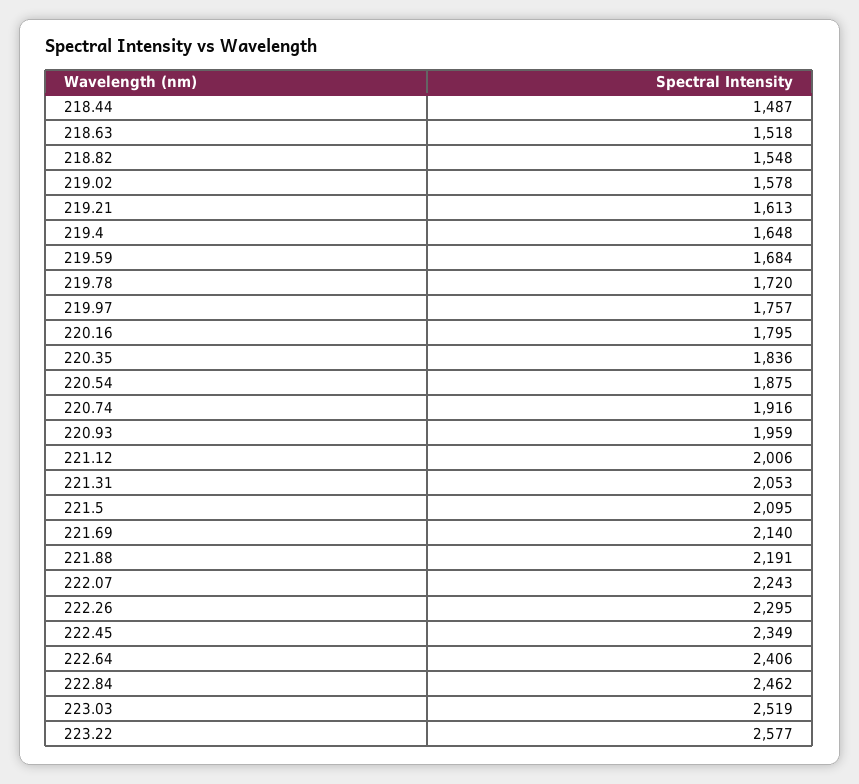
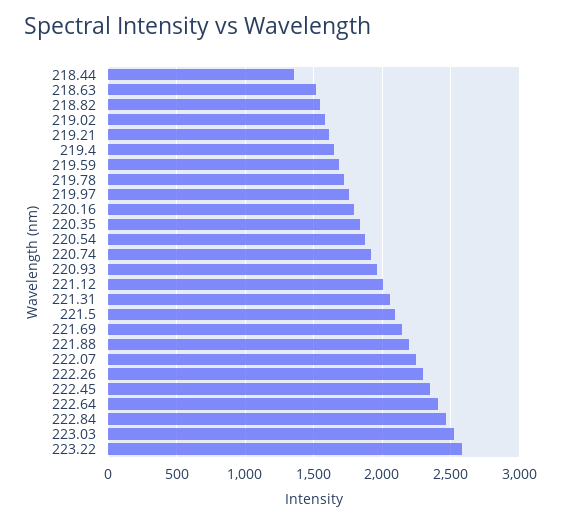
218.44: 1487 -> 1350

